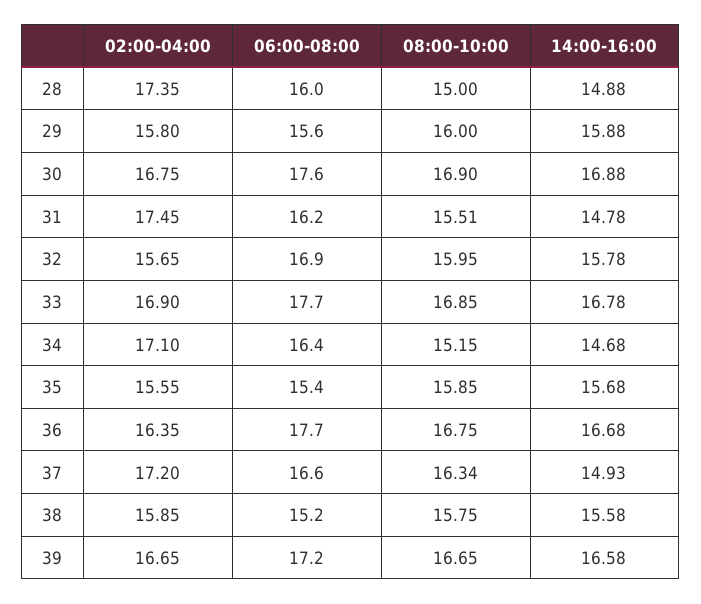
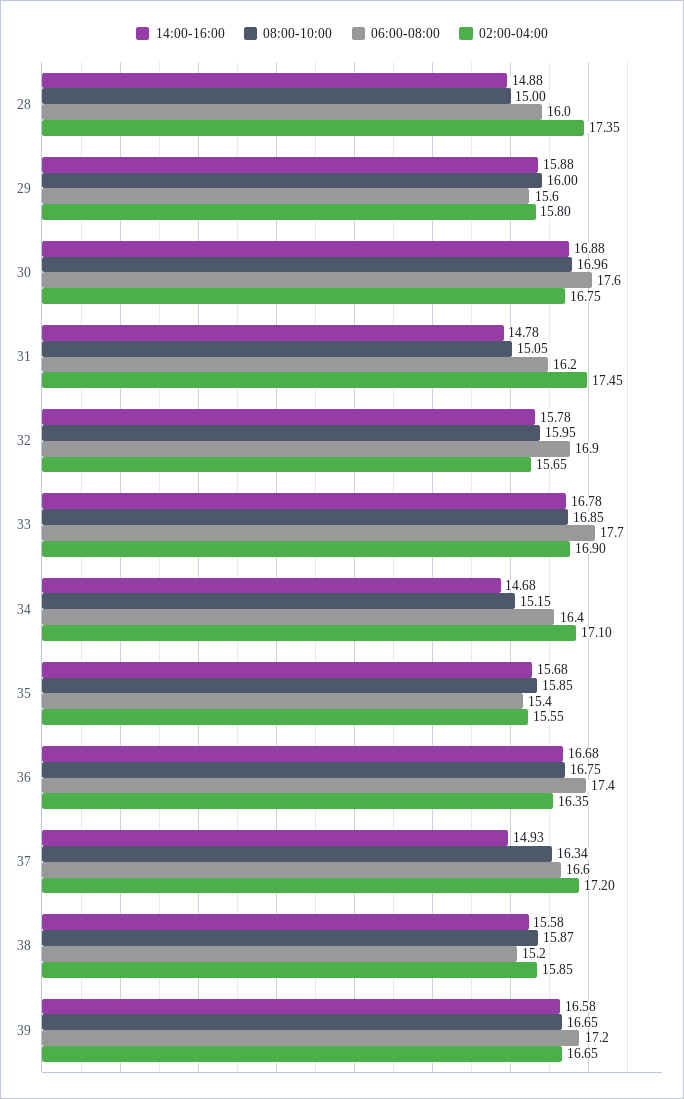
08:00-10:00, 30: 16.9 -> 16.96
08:00-10:00, 31: 15.51 -> 15.05
06:00-08:00, 36: 17.7 -> 17.4
08:00-10:00, 38: 15.75 -> 15.87

